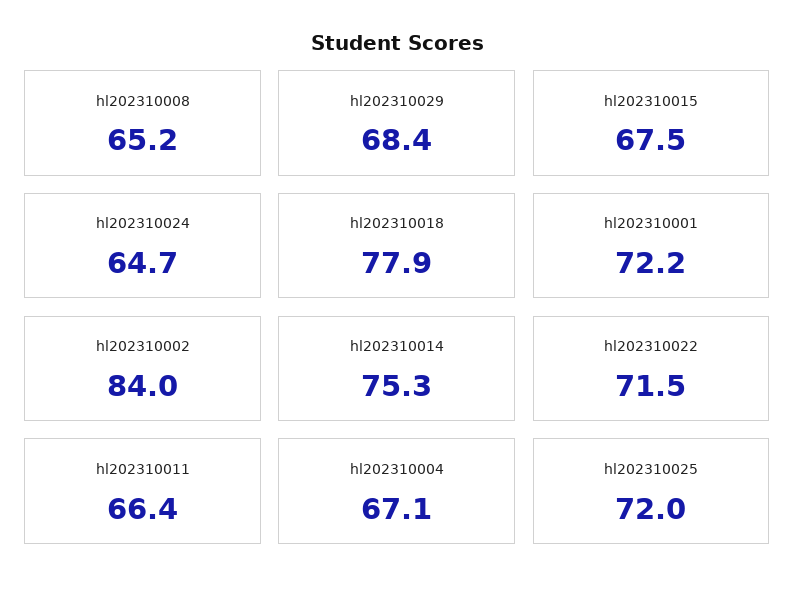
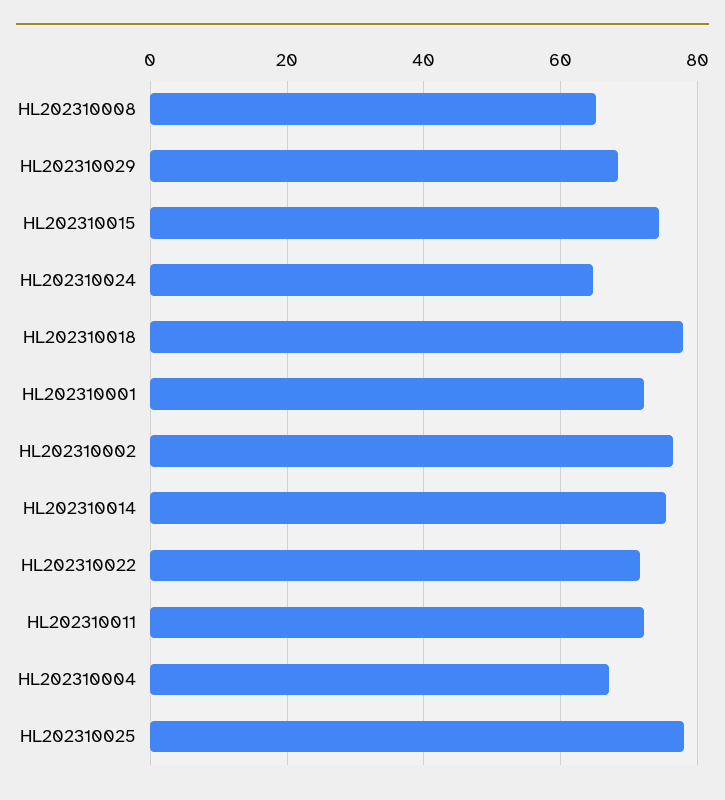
hl202310015: 67.5 -> 74
hl202310002: 84 -> 76
hl202310011: 66.4 -> 72
hl202310025: 72 -> 78

